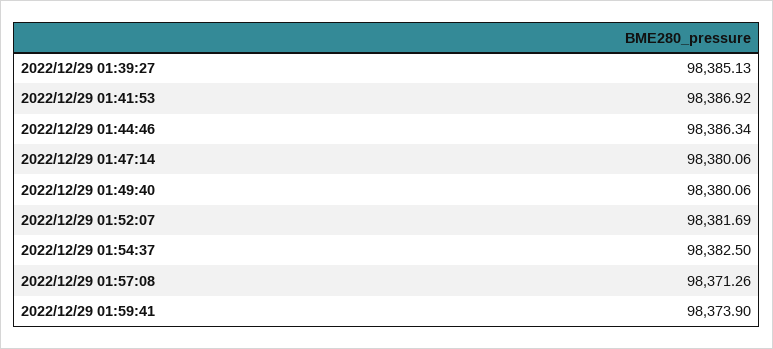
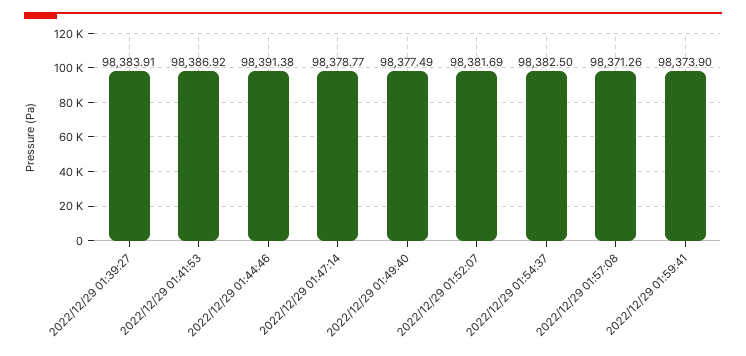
2022/12/29 01:39:27: 98385.13 -> 98383.91
2022/12/29 01:44:46: 98386.34 -> 98391.38
2022/12/29 01:47:14: 98380.06 -> 98378.77
2022/12/29 01:49:40: 98380.06 -> 98377.49

